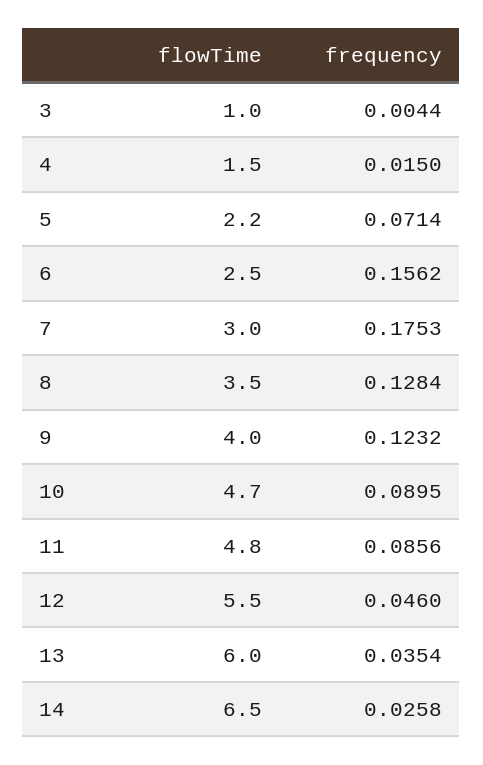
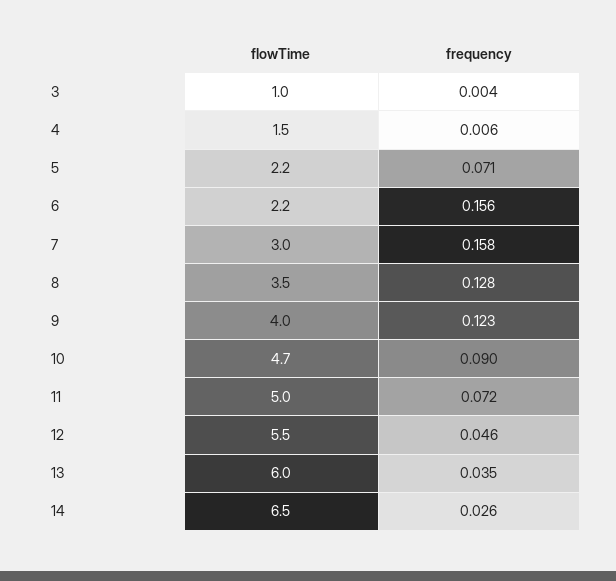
frequency, 4: 0.015 -> 0.006
flowTime, 6: 2.5 -> 2.2
frequency, 7: 0.1753 -> 0.158
flowTime, 11: 4.8 -> 5
frequency, 11: 0.0856 -> 0.072

